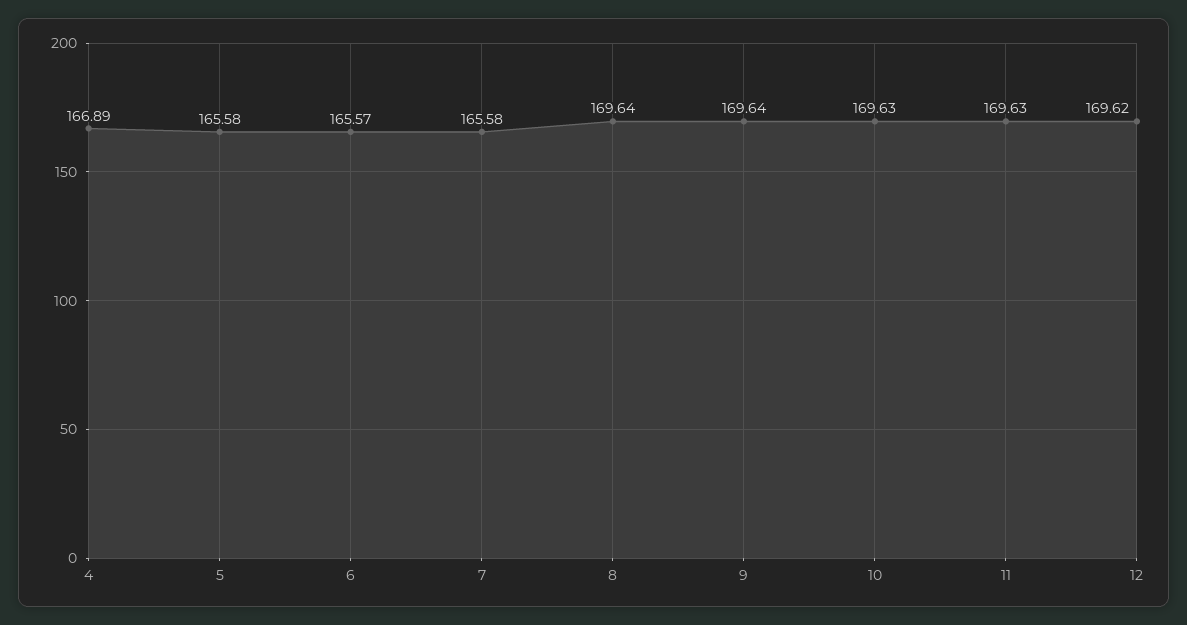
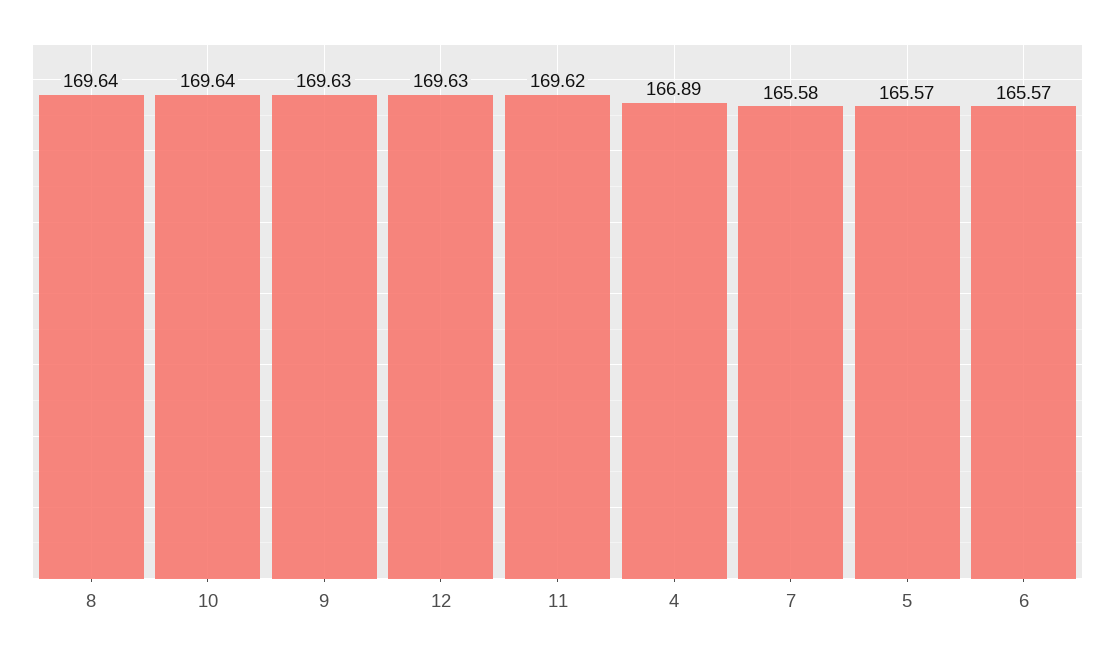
5: 165.58 -> 165.57
9: 169.64 -> 169.63
10: 169.63 -> 169.64
11: 169.63 -> 169.62
12: 169.62 -> 169.63

